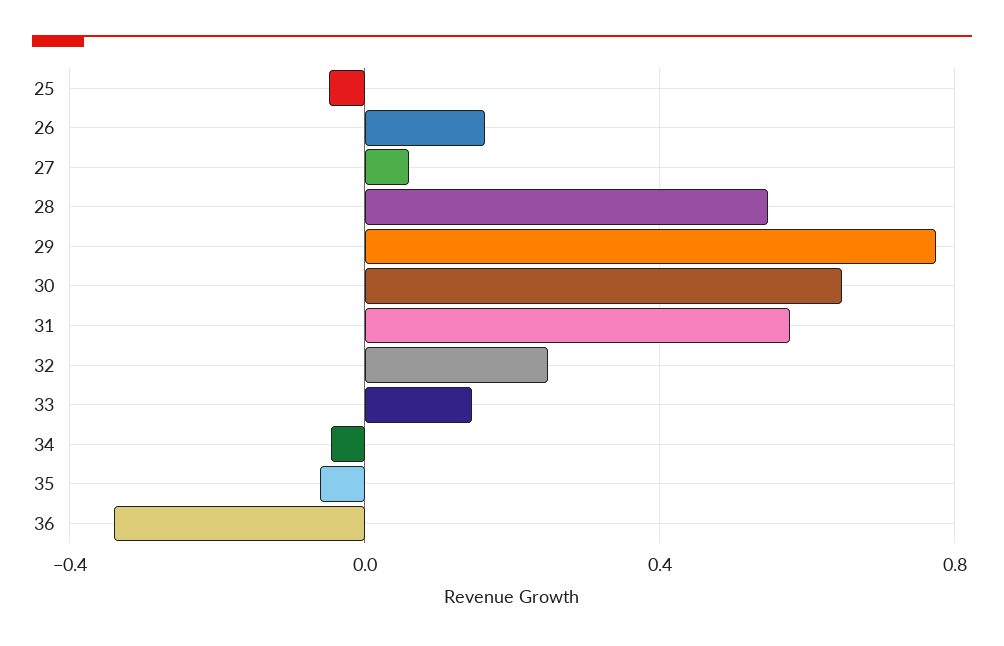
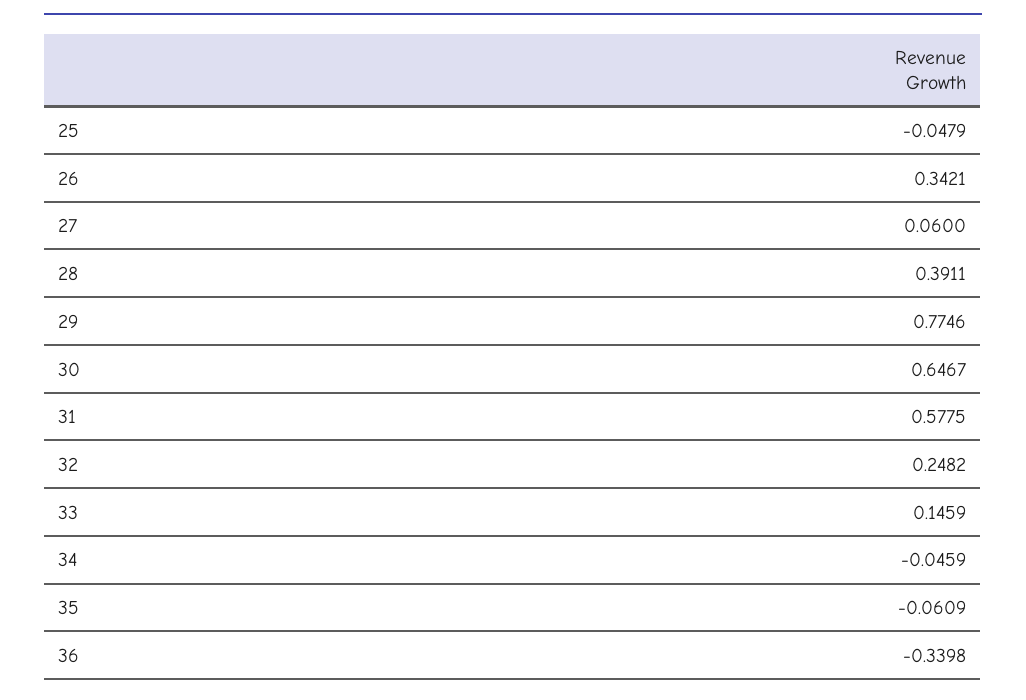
26: 0.15 -> 0.3421
28: 0.55 -> 0.3911

